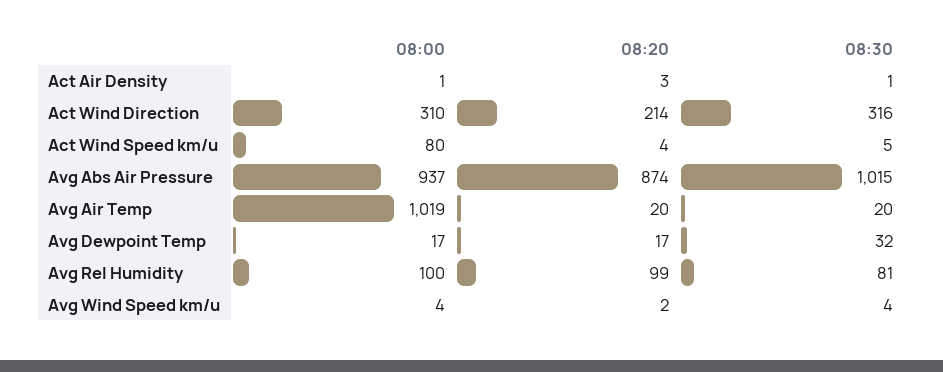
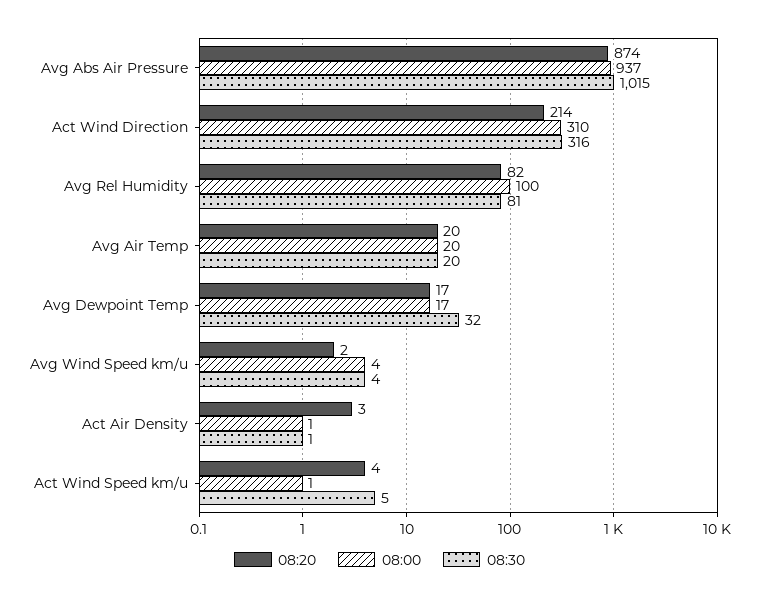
08:00, Act Wind Speed km/u: 80 -> 1
08:00, Avg Air Temp: 1019 -> 20
08:20, Avg Rel Humidity: 99 -> 82

